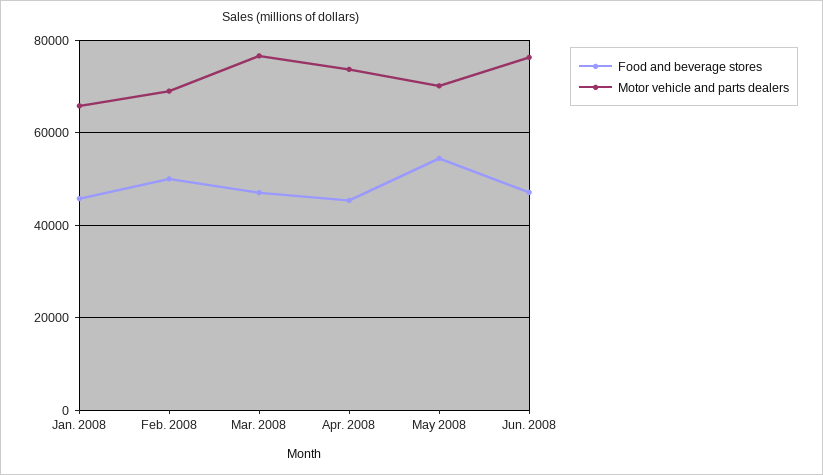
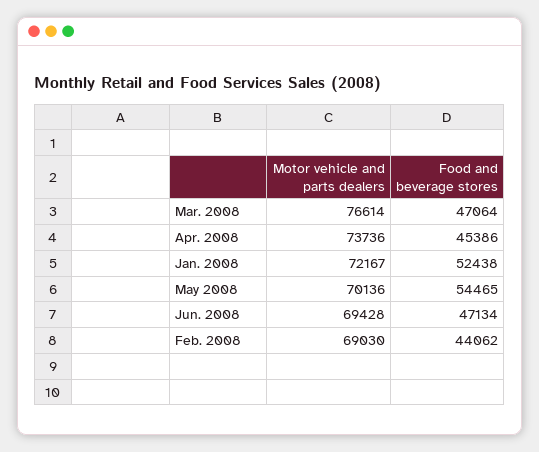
Food and beverage stores, Jan. 2008: 46000 -> 52438
Motor vehicle and parts dealers, Jan. 2008: 66000 -> 72167
Food and beverage stores, Feb. 2008: 50000 -> 44062
Motor vehicle and parts dealers, Jun. 2008: 76000 -> 69428

